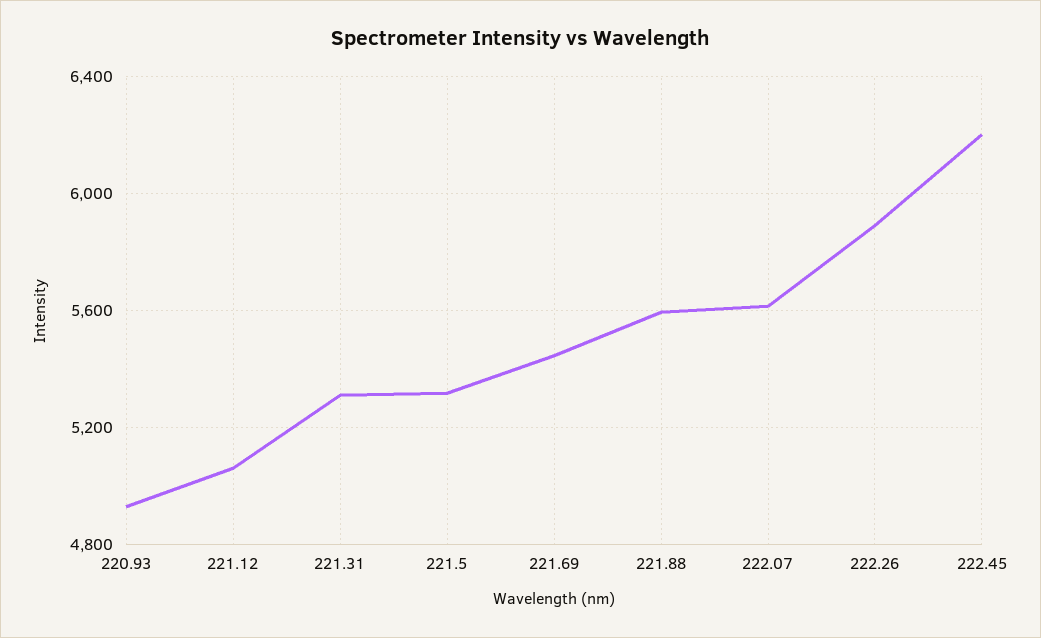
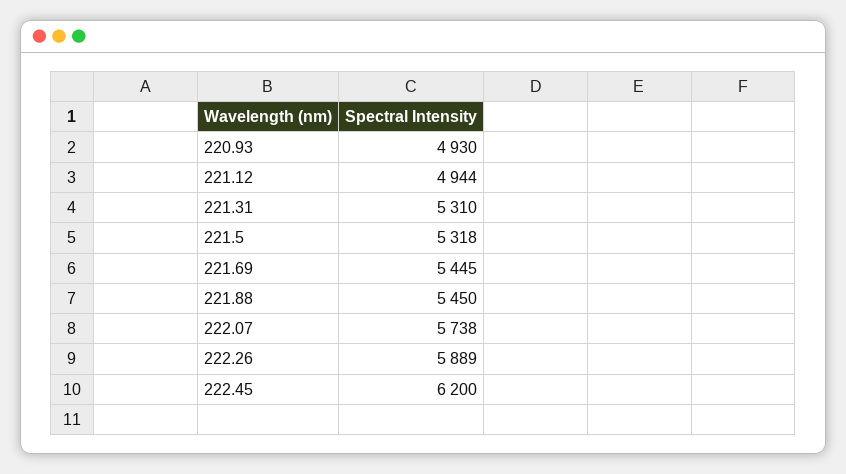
221.12: 5050 -> 4944
221.88: 5600 -> 5450
222.07: 5600 -> 5738

